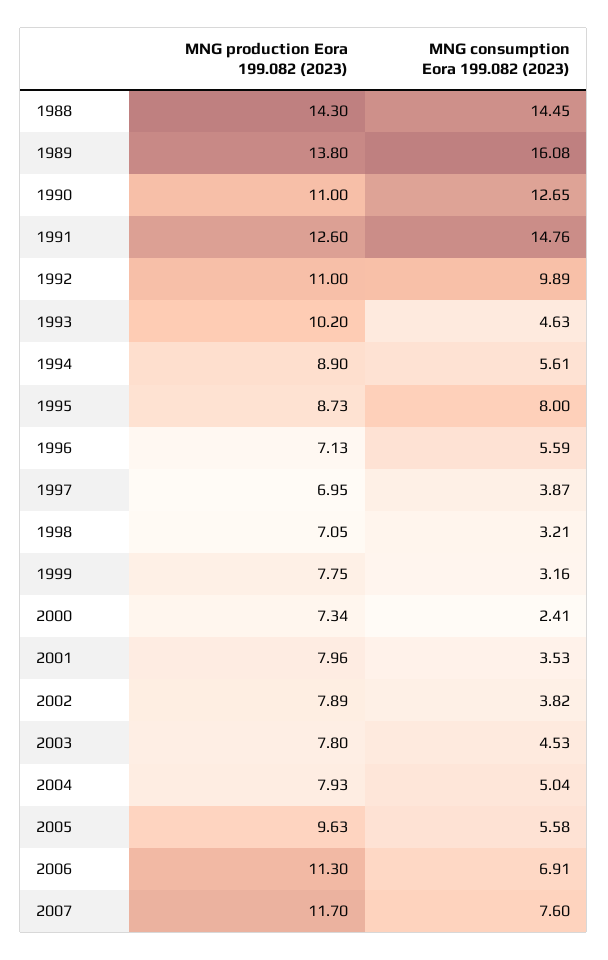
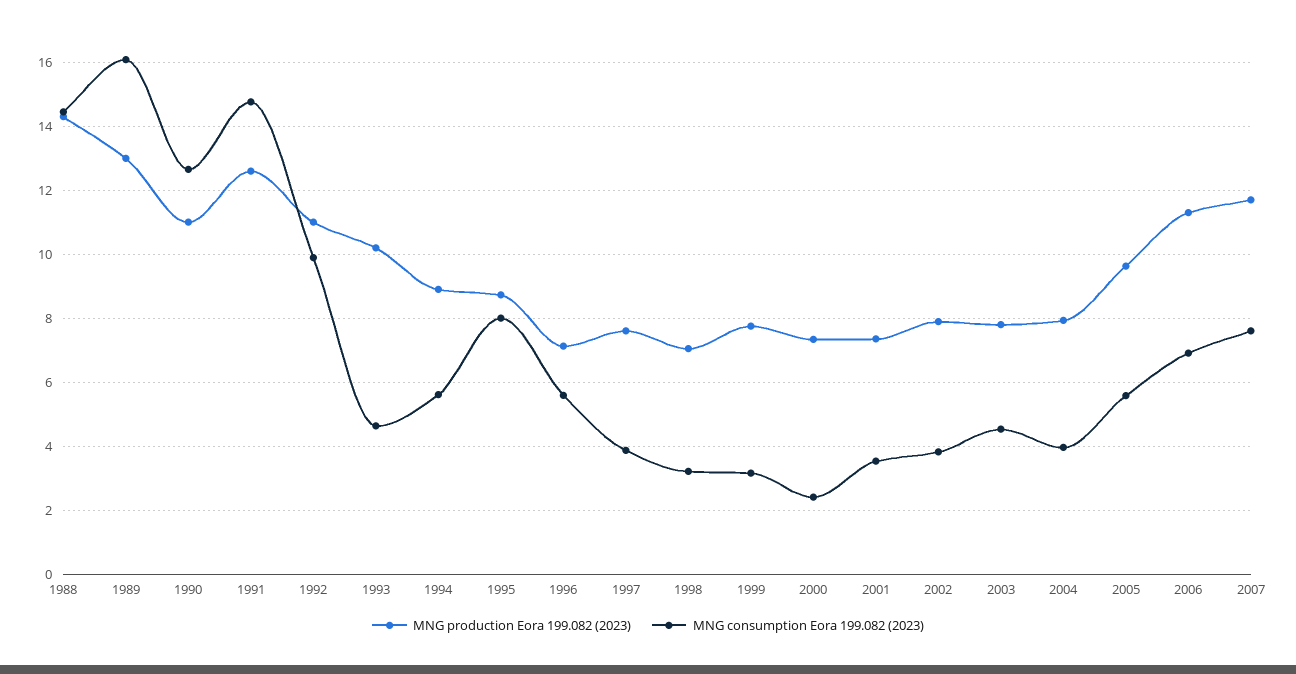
MNG production Eora 199.082 (2023), 1989: 13.8 -> 13
MNG production Eora 199.082 (2023), 1997: 6.95 -> 7.6
MNG production Eora 199.082 (2023), 2001: 7.96 -> 7.4
MNG consumption Eora 199.082 (2023), 2004: 5.04 -> 4

